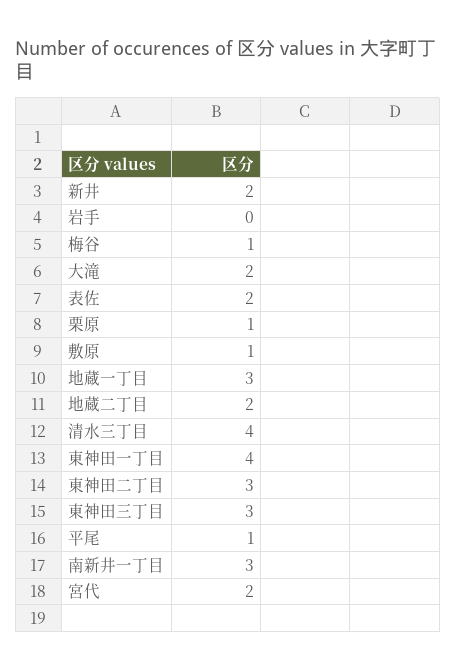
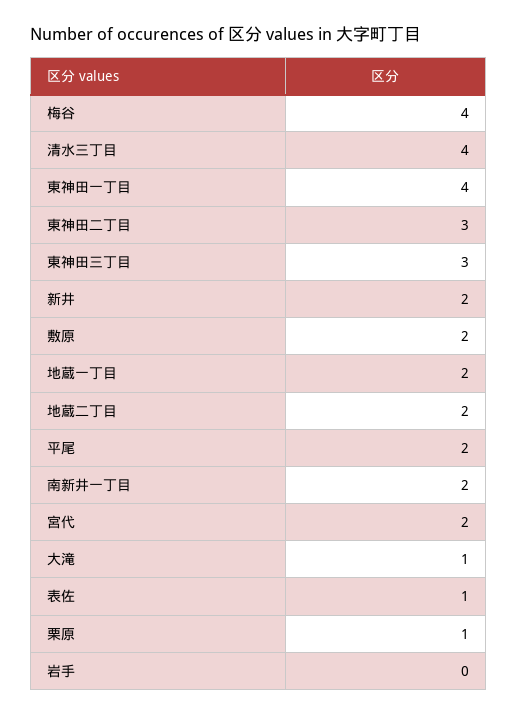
梅谷: 1 -> 4
大滝: 2 -> 1
表佐: 2 -> 1
敷原: 1 -> 2
地蔵一丁目: 3 -> 2
平尾: 1 -> 2
南新井一丁目: 3 -> 2

